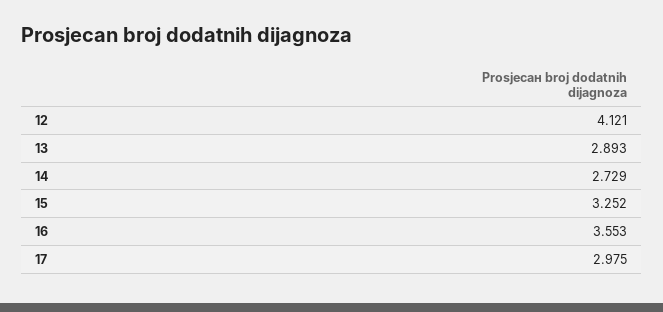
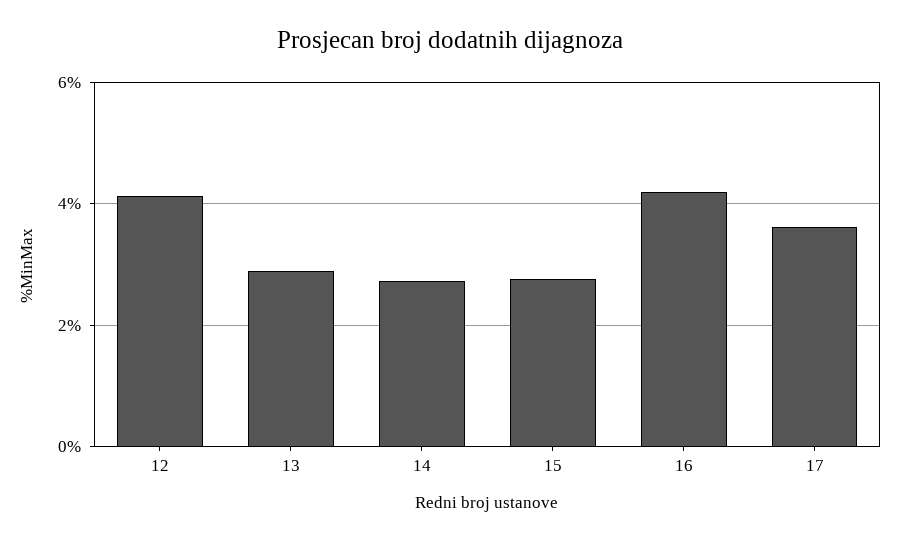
15: 3.252 -> 2.8
16: 3.553 -> 4.2
17: 2.975 -> 3.6

